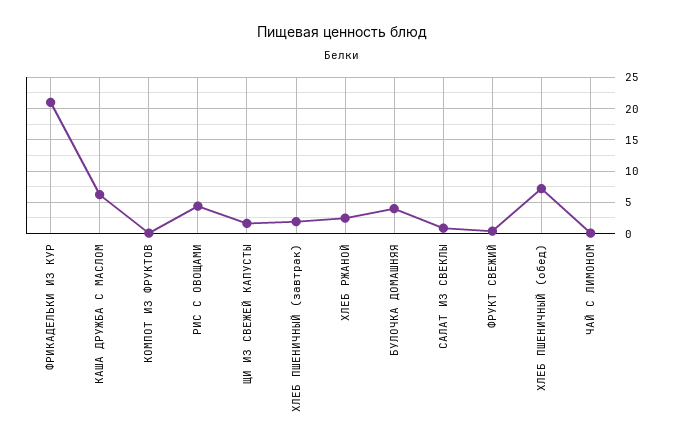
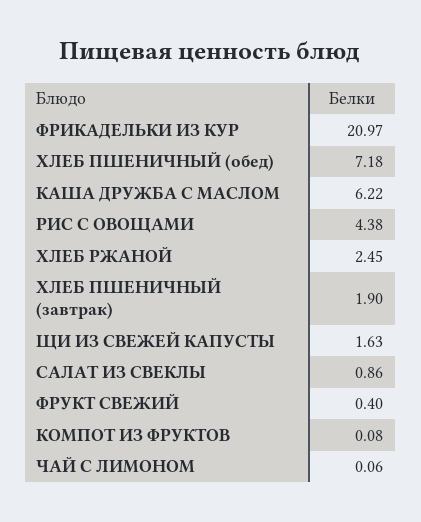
БУЛОЧКА ДОМАШНЯЯ: 4 -> none

